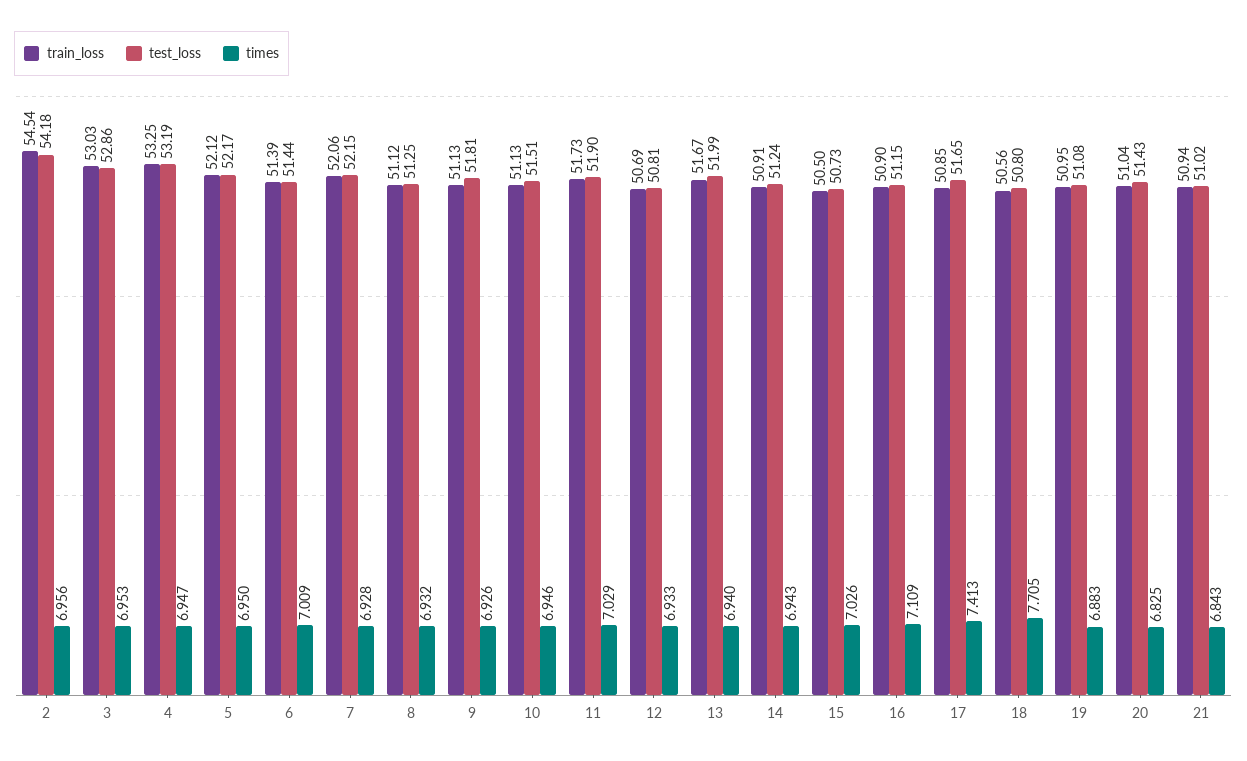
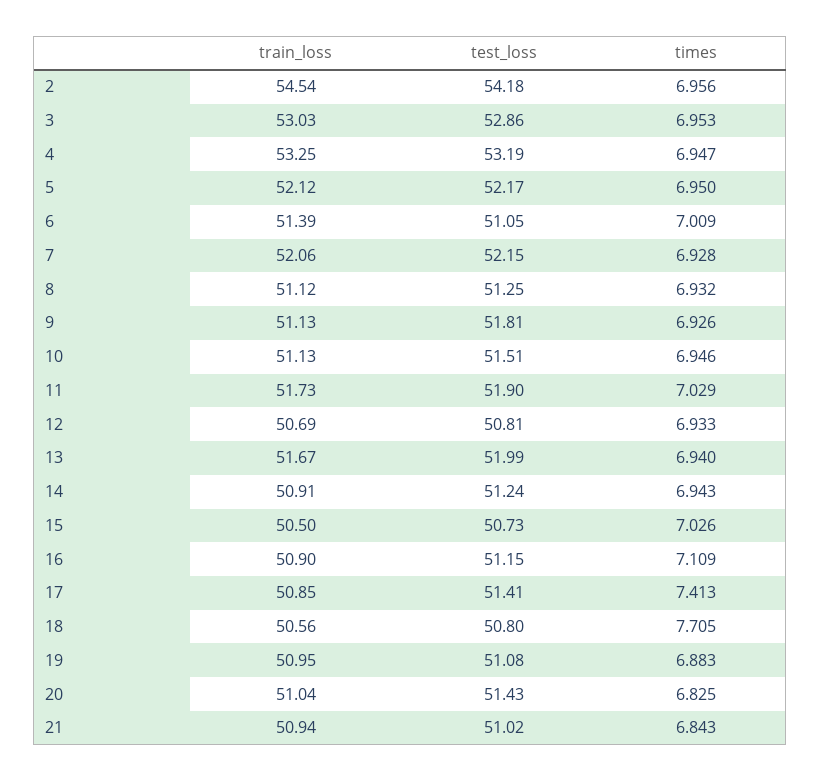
test_loss, 6: 51.44 -> 51.05
test_loss, 17: 51.65 -> 51.41

